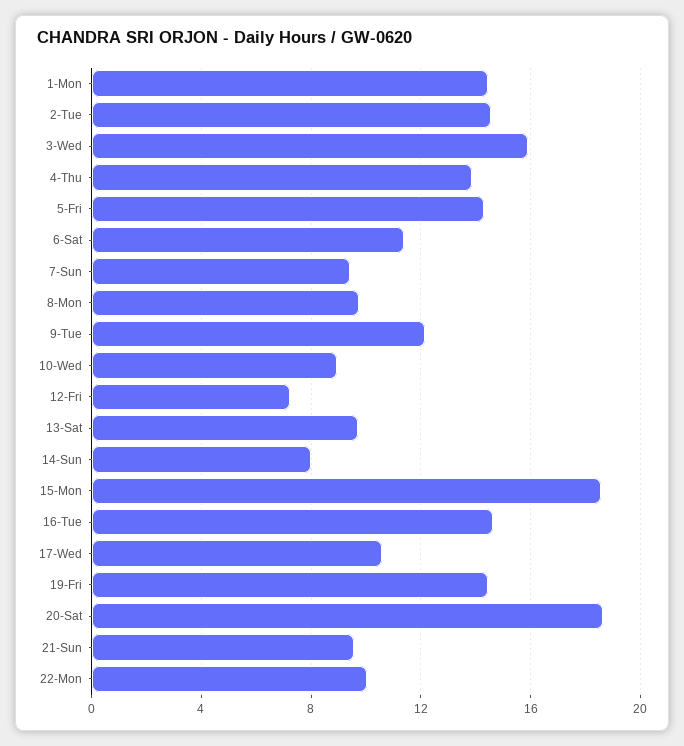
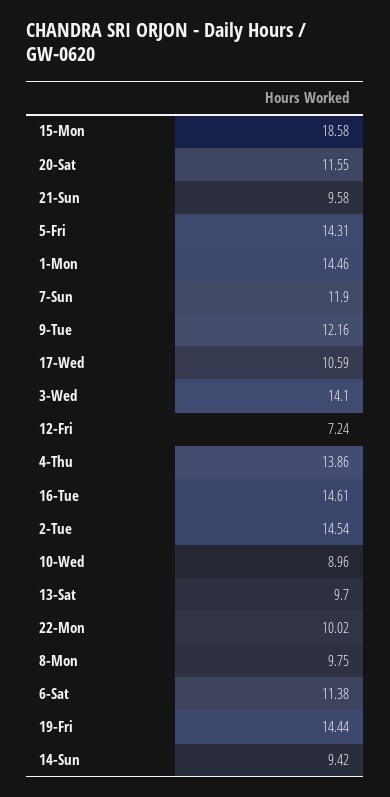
3-Wed: 16 -> 14.1
7-Sun: 9.5 -> 11.9
14-Sun: 8 -> 9.42
20-Sat: 18.5 -> 11.55

